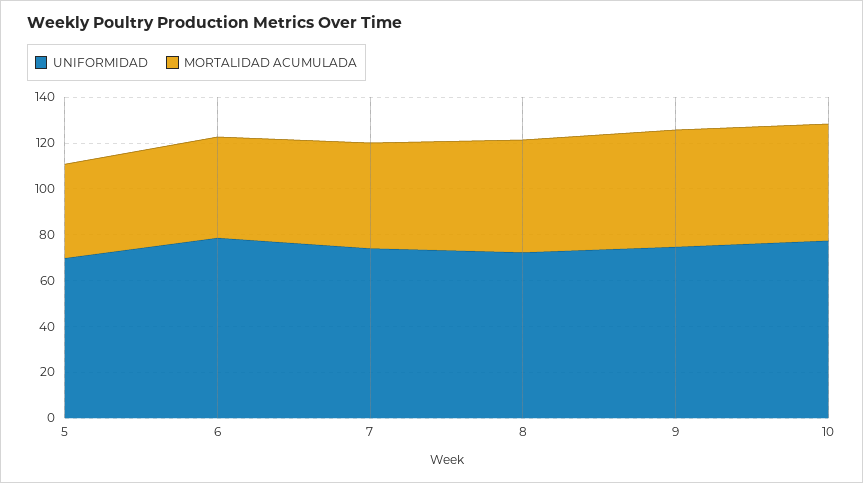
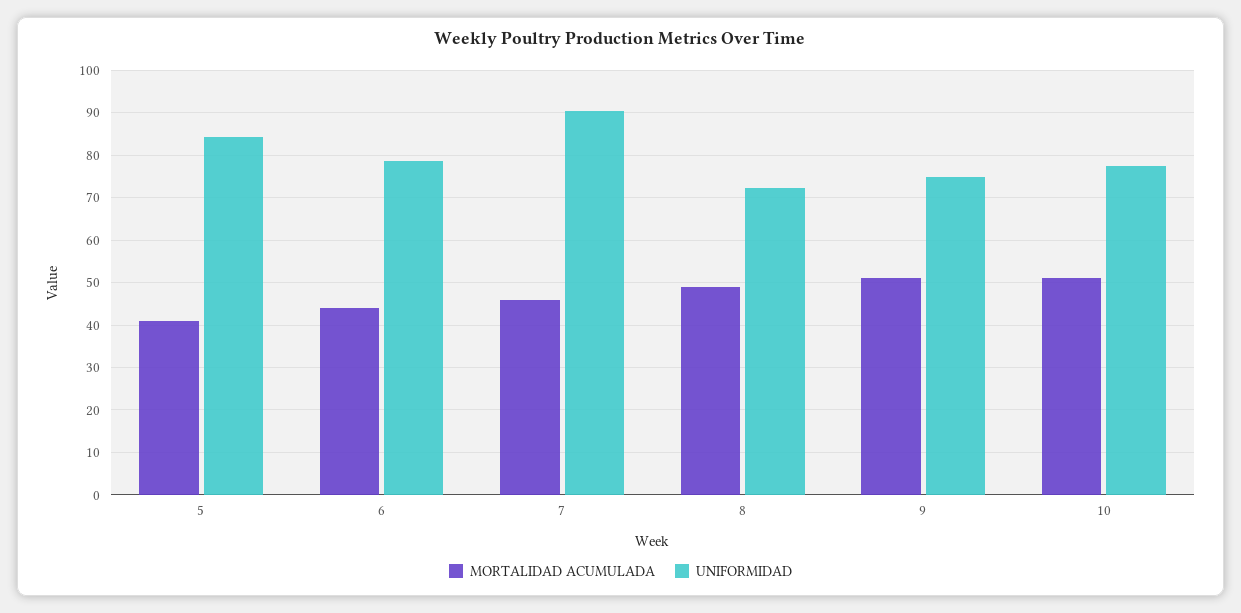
UNIFORMIDAD, 5: 70 -> 84
UNIFORMIDAD, 7: 75 -> 90

